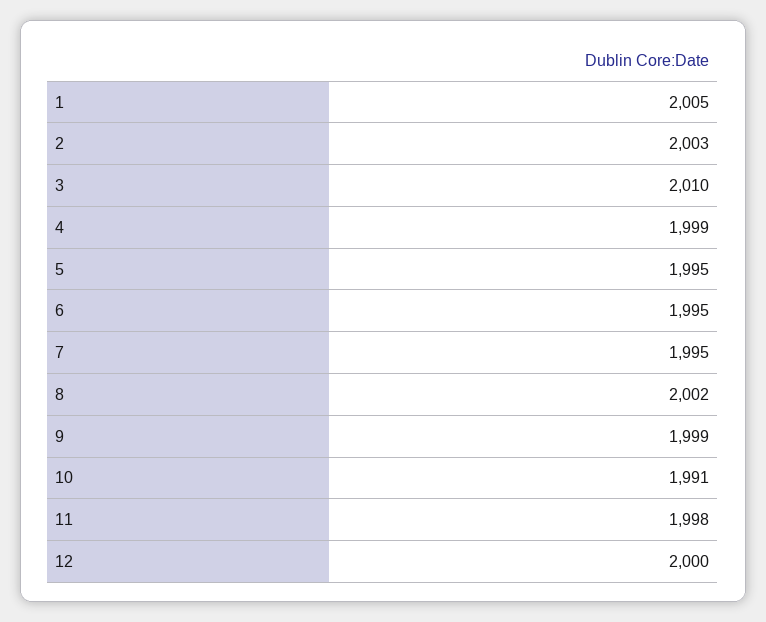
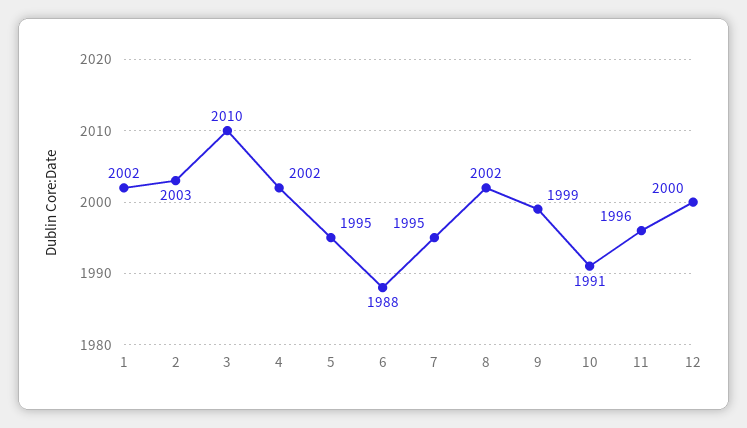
1: 2005 -> 2002
4: 1999 -> 2002
6: 1995 -> 1988
11: 1998 -> 1996

